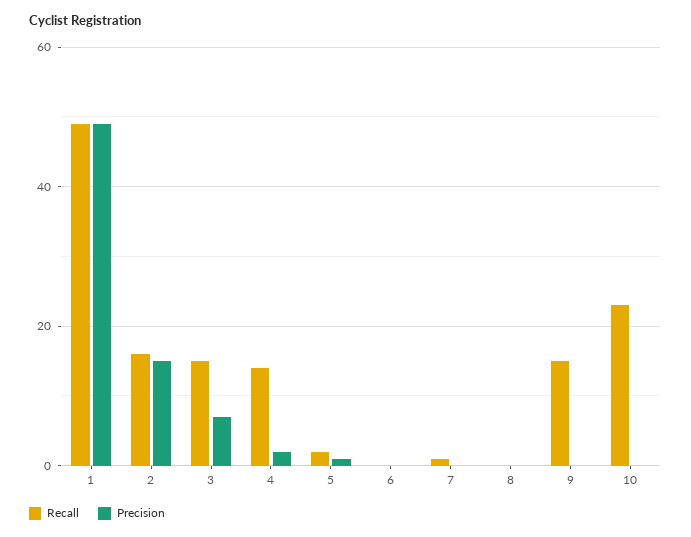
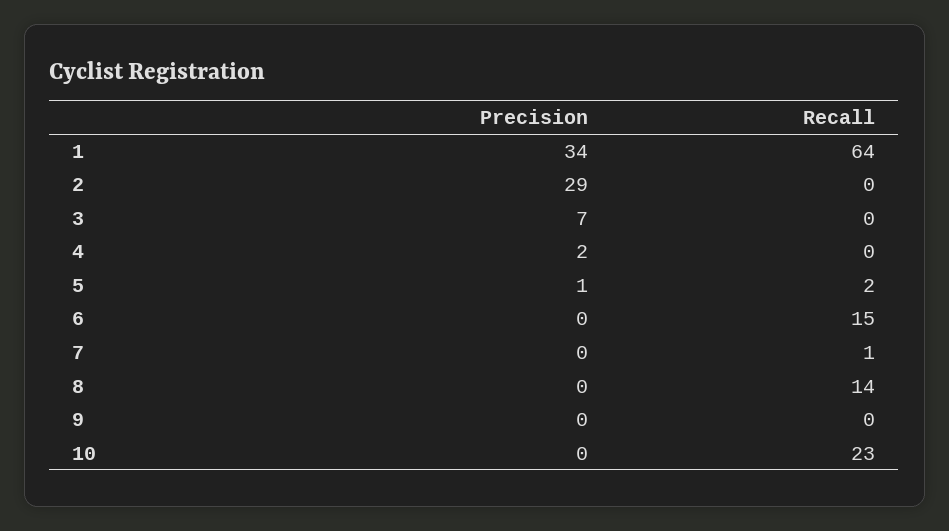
Recall, 1: 50 -> 64
Precision, 1: 50 -> 34
Recall, 2: 15 -> 0
Precision, 2: 15 -> 29
Recall, 3: 15 -> 0
Recall, 4: 15 -> 0
Recall, 6: 0 -> 15
Recall, 8: 0 -> 14
Recall, 9: 15 -> 0

